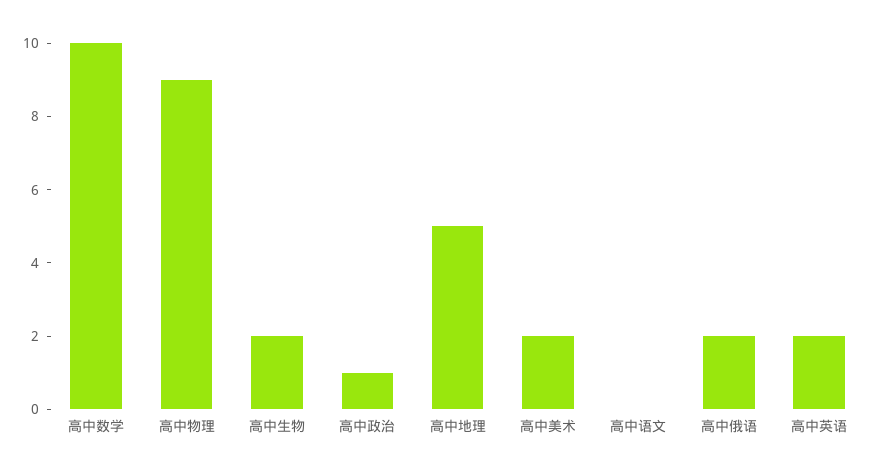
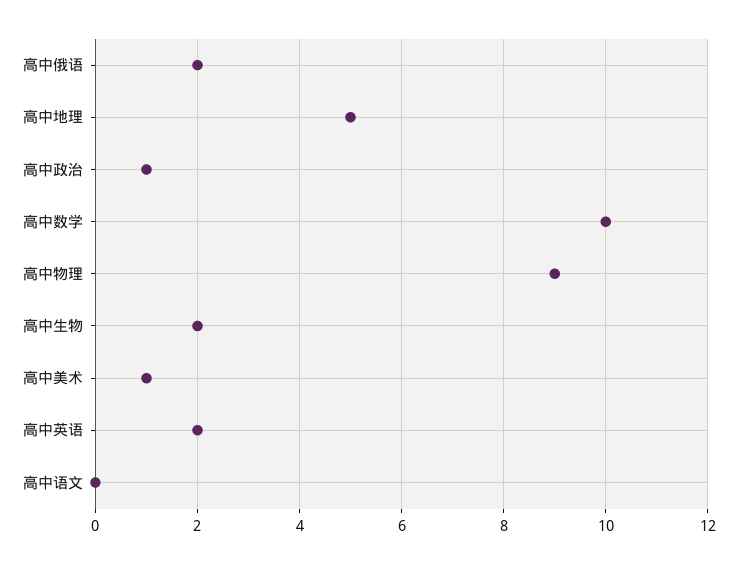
高中美术: 2 -> 1

